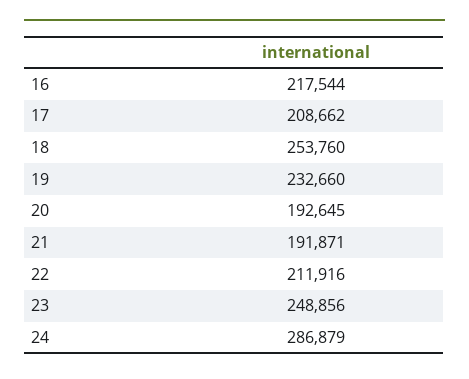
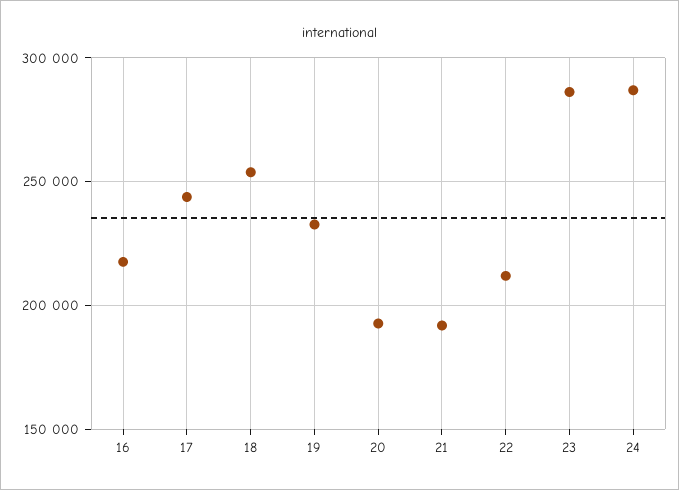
17: 208662 -> 245000
23: 248856 -> 285000

